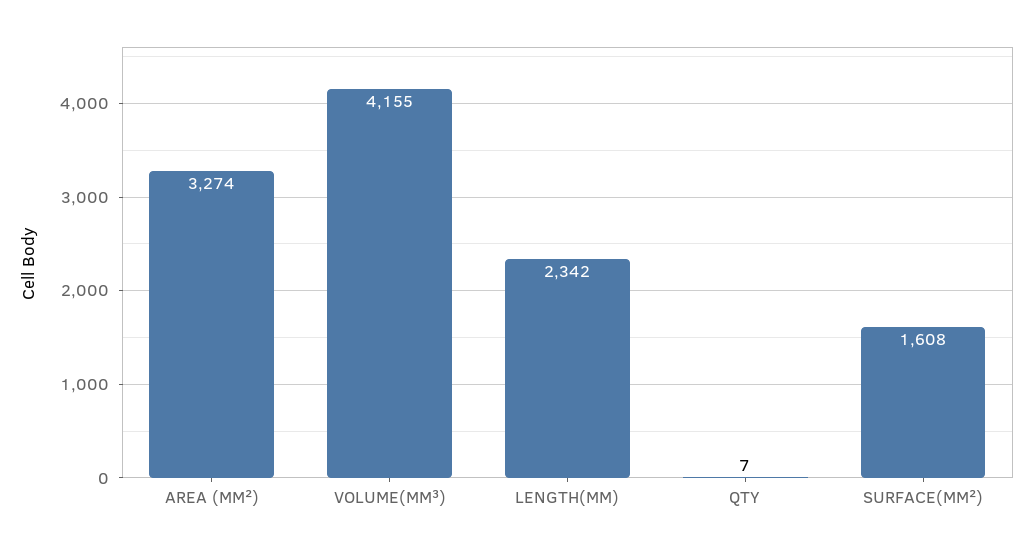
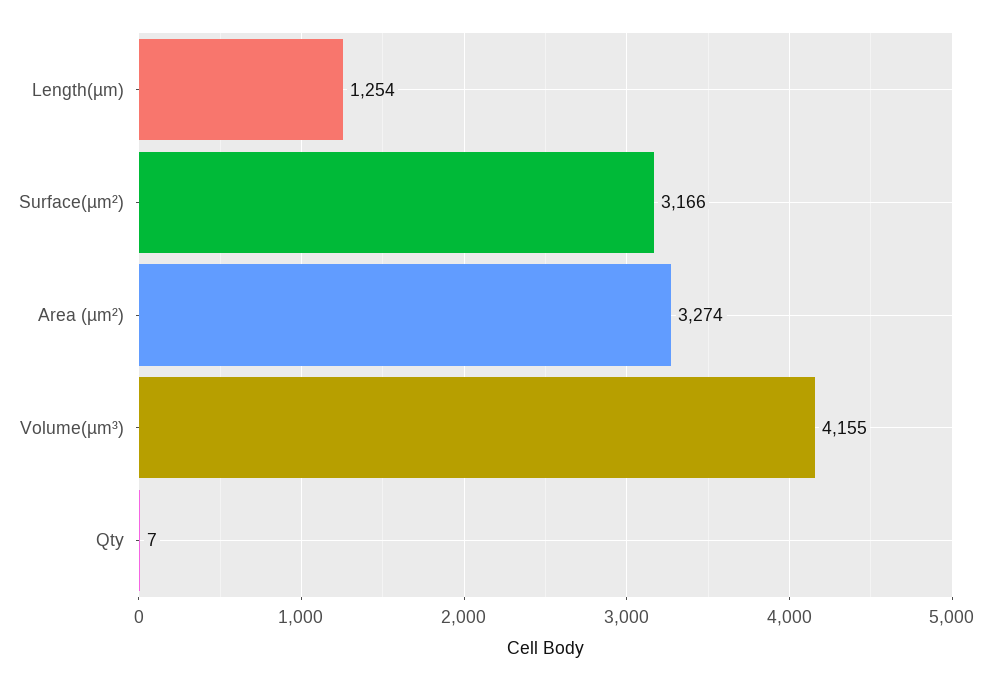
LENGTH(ΜM): 2342 -> 1254
SURFACE(ΜM²): 1608 -> 3166

